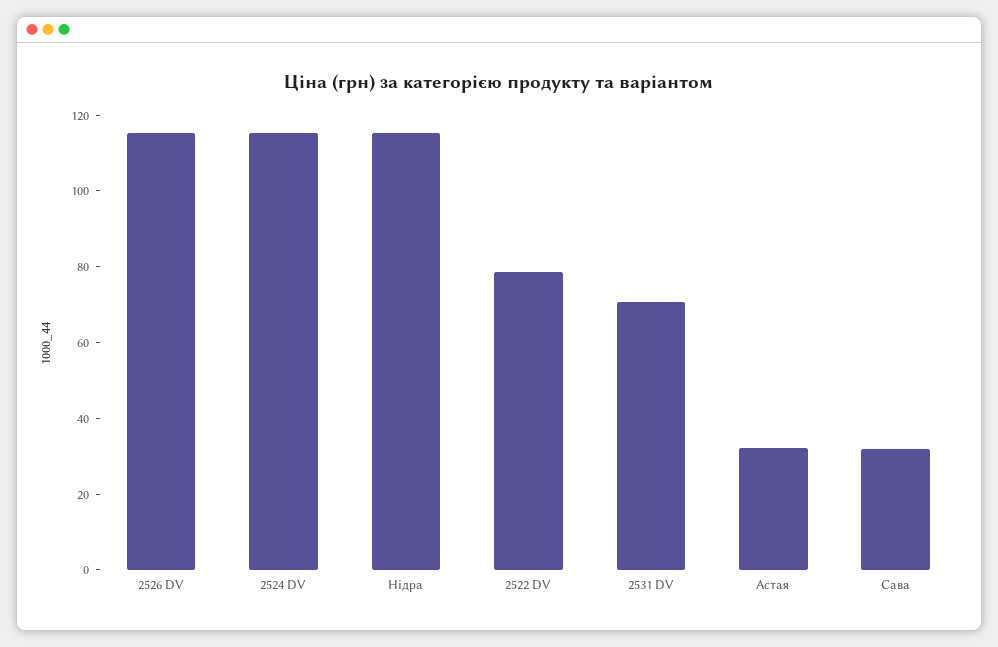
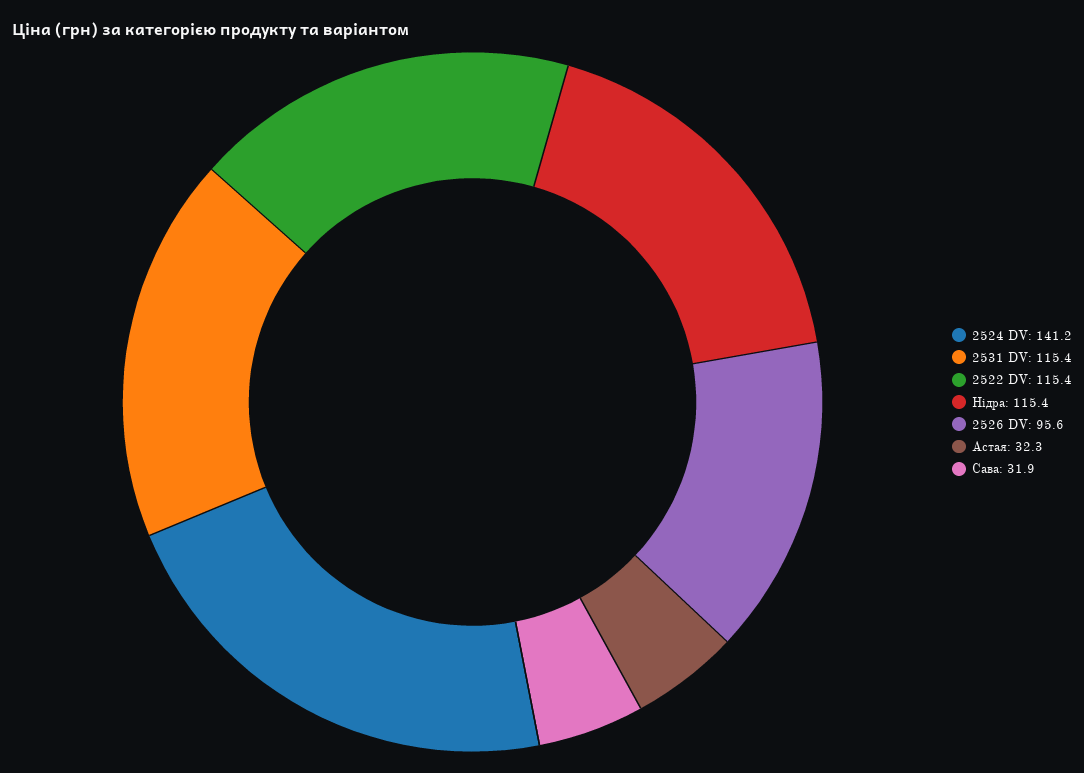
2526 DV: 115 -> 95.6
2524 DV: 115 -> 141.2
2522 DV: 80 -> 115.4
2531 DV: 70 -> 115.4

